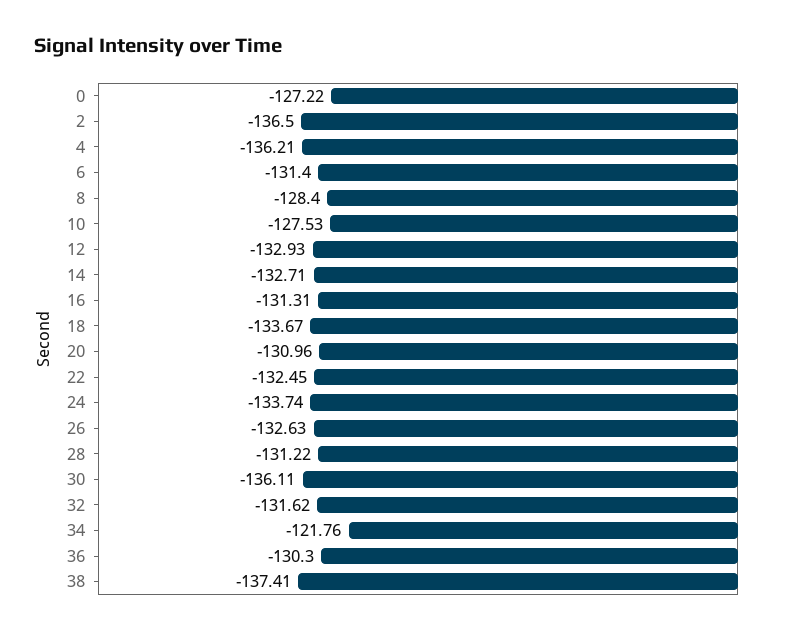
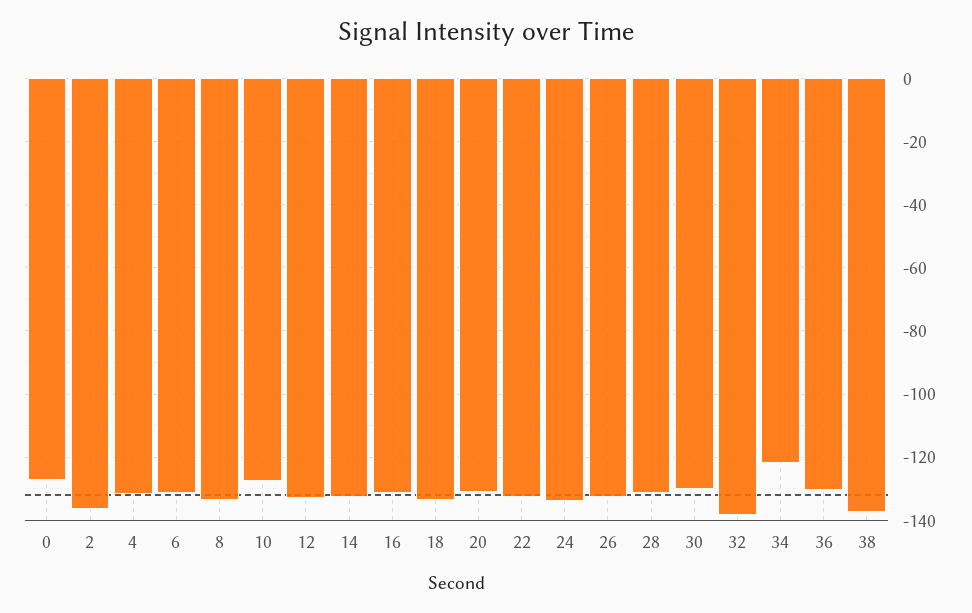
4: -136.21 -> -132
8: -128.4 -> -134
30: -136.11 -> -130
32: -131.62 -> -138

